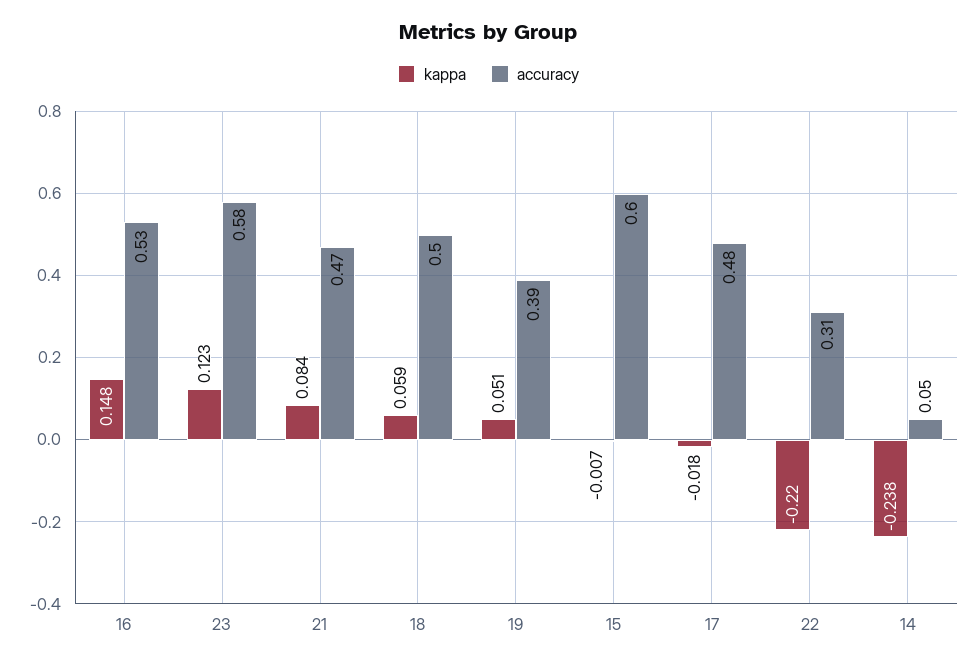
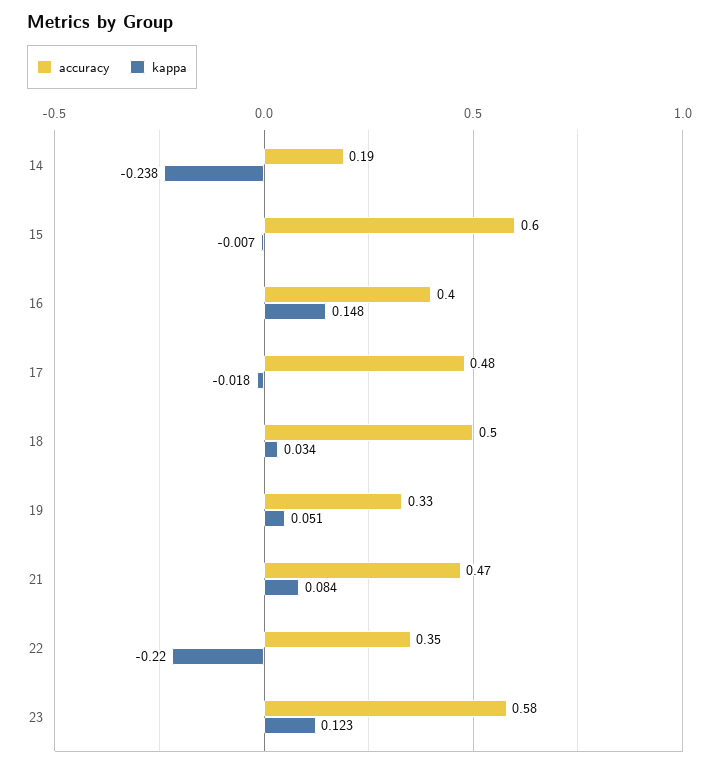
accuracy, 16: 0.53 -> 0.4
kappa, 18: 0.059 -> 0.034
accuracy, 19: 0.39 -> 0.33
accuracy, 22: 0.31 -> 0.35
accuracy, 14: 0.05 -> 0.19

